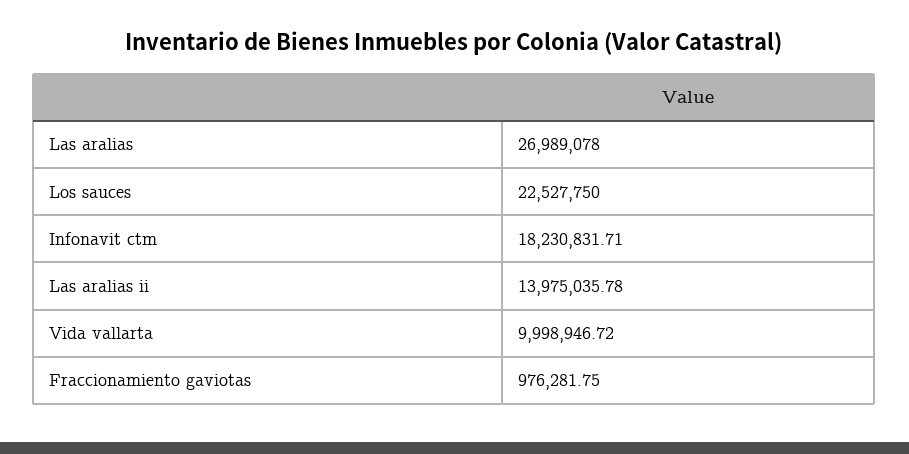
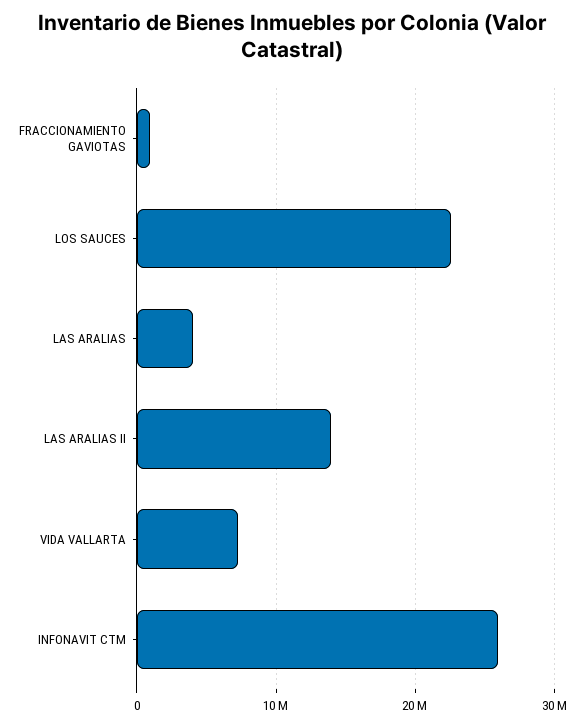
Las aralias: 26989078 -> 4000000
Infonavit ctm: 18230831.71 -> 26000000
Vida vallarta: 9998946.72 -> 7000000

